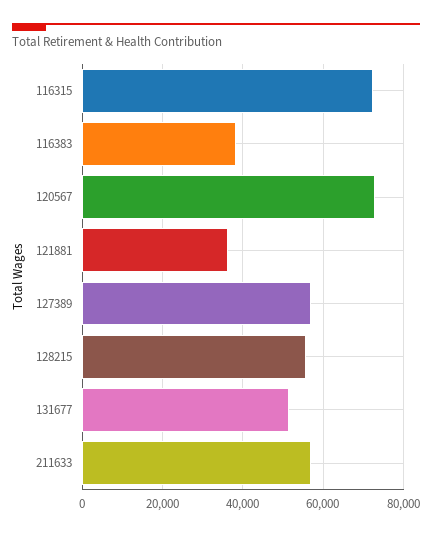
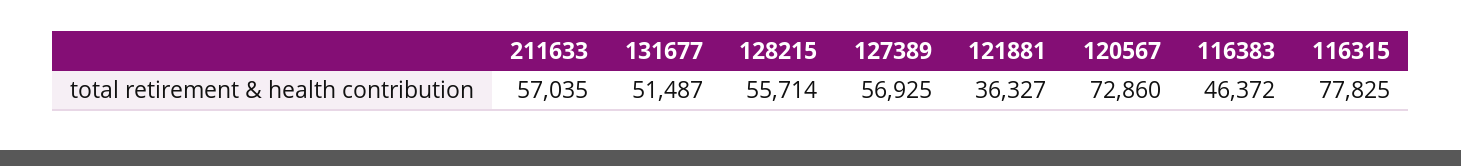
116315: 72000 -> 77825
116383: 38000 -> 46372

